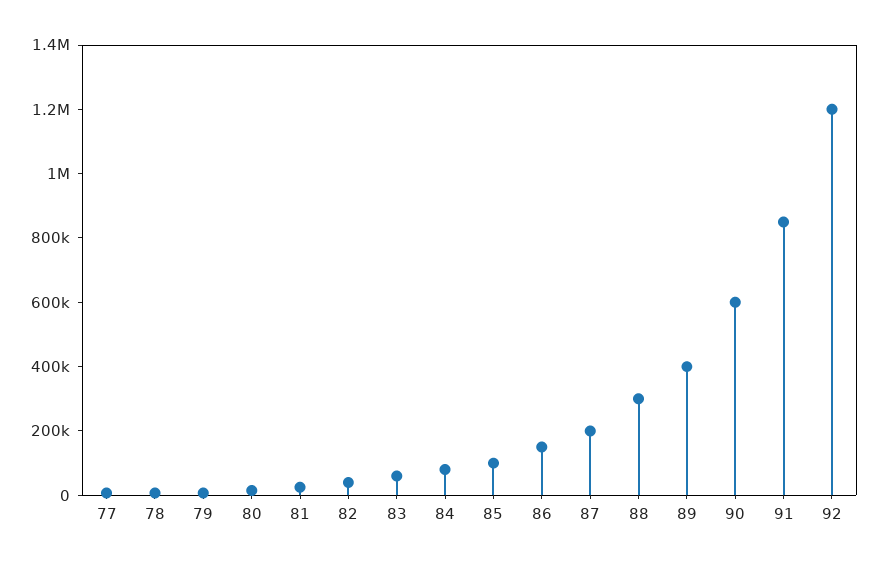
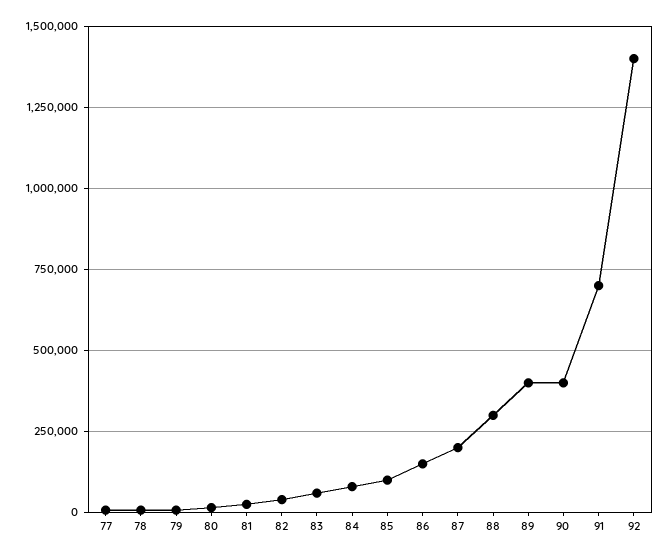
90: 600000 -> 400000
91: 850000 -> 700000
92: 1200000 -> 1400000

